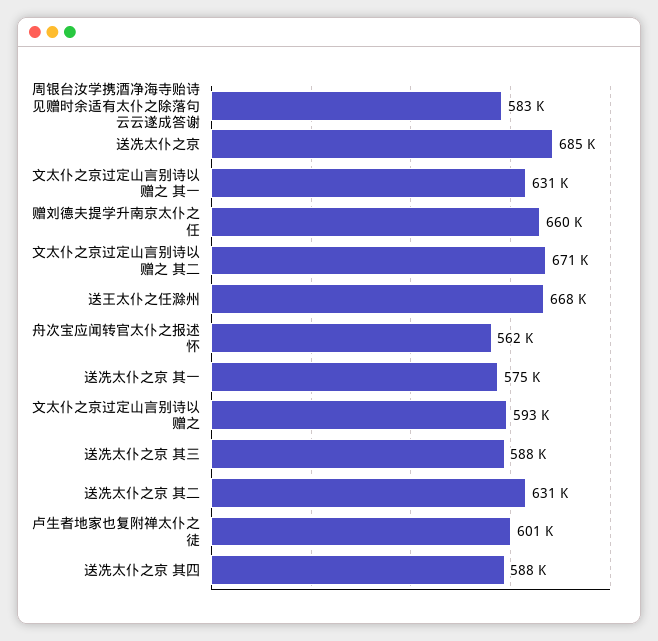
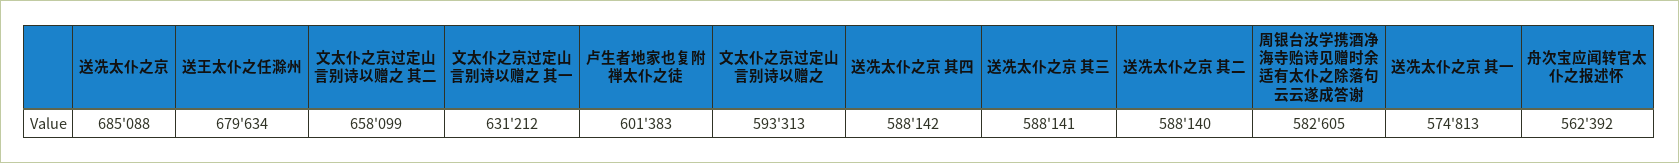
赠刘德夫提学升南京太仆之任: 660000 -> none
文太仆之京过定山言别诗以赠之 其二: 671000 -> 658099
送王太仆之任滁州: 668000 -> 679634
送冼太仆之京 其二: 631000 -> 588140

